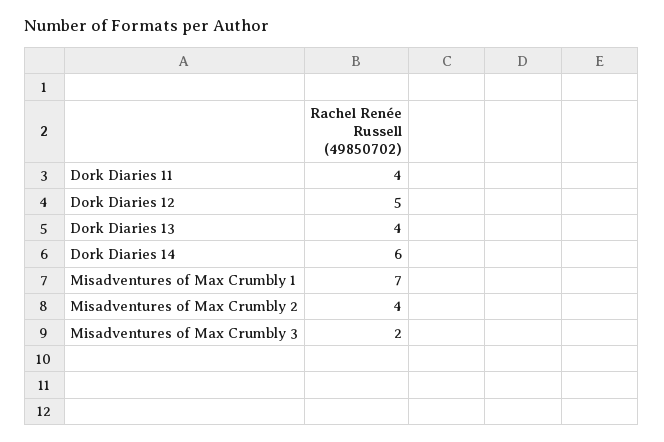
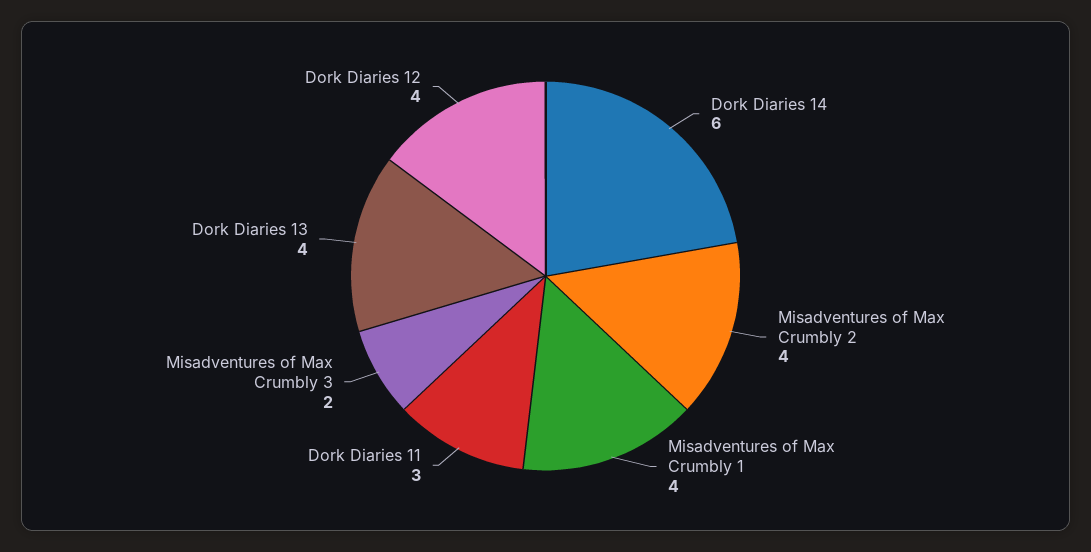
Dork Diaries 11: 4 -> 3
Dork Diaries 12: 5 -> 4
Misadventures of Max Crumbly 1: 7 -> 4

